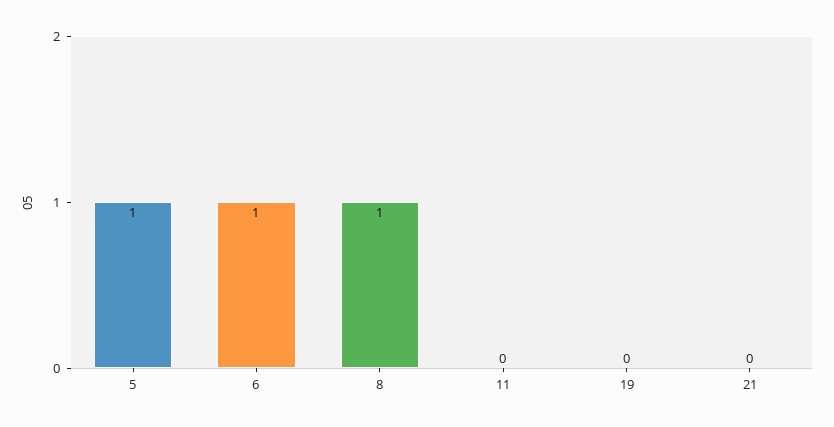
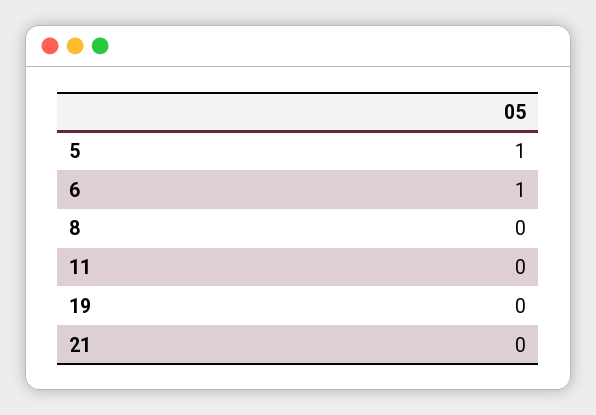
8: 1 -> 0

